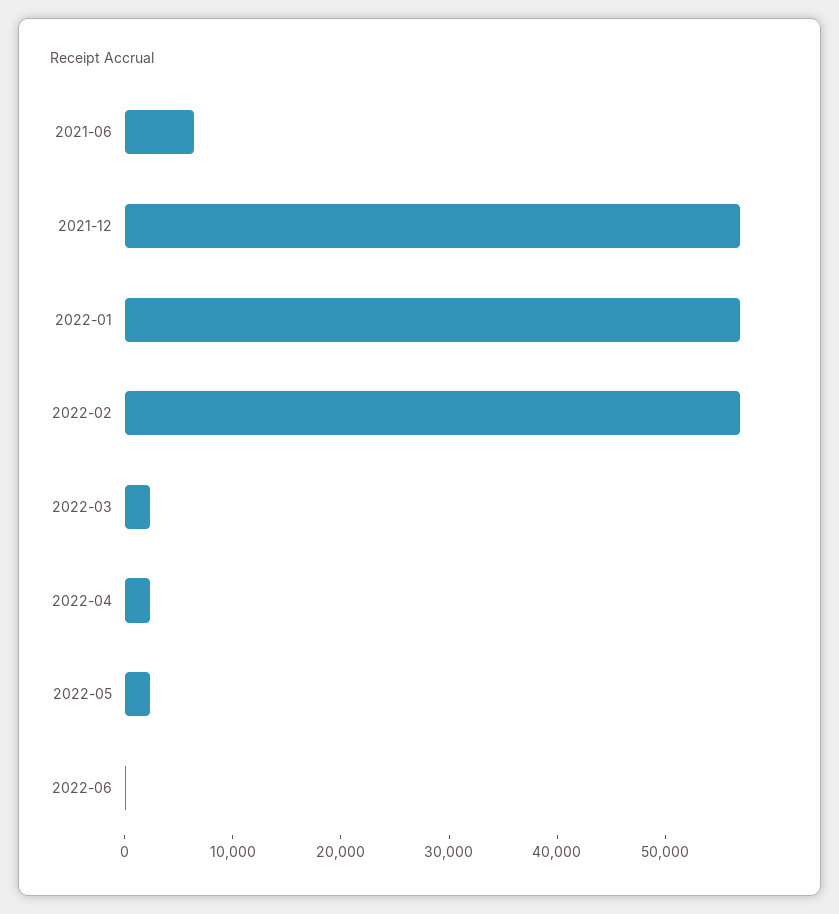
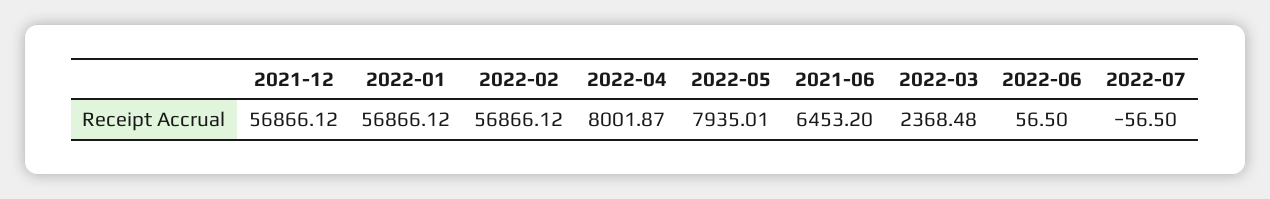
2022-04: 2000 -> 8001.87
2022-05: 2000 -> 7935.01
2022-07: none -> -56.5

